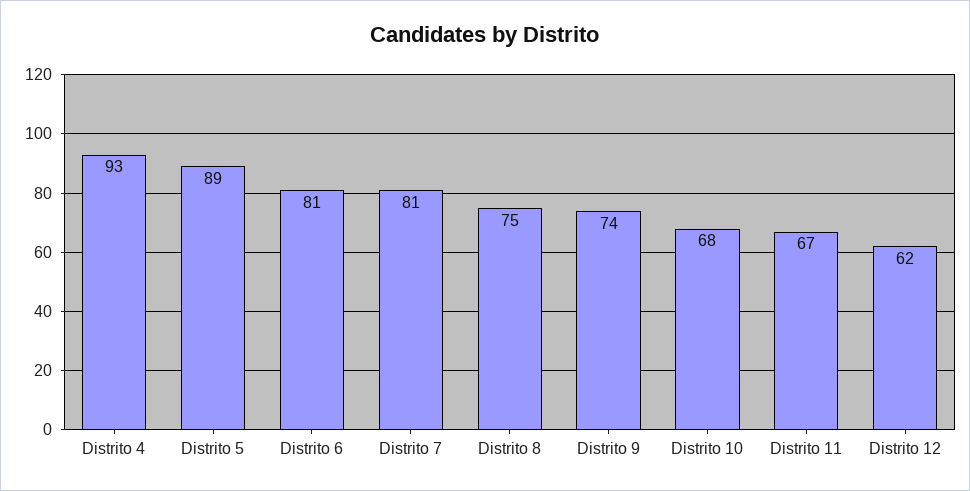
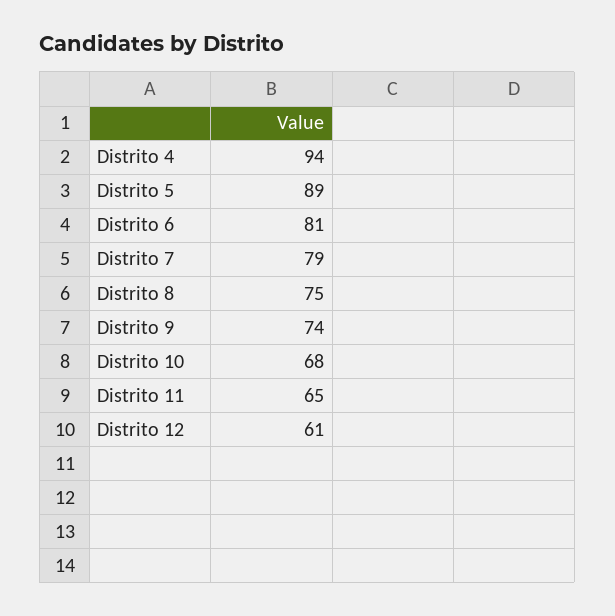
Distrito 4: 93 -> 94
Distrito 7: 81 -> 79
Distrito 11: 67 -> 65
Distrito 12: 62 -> 61

